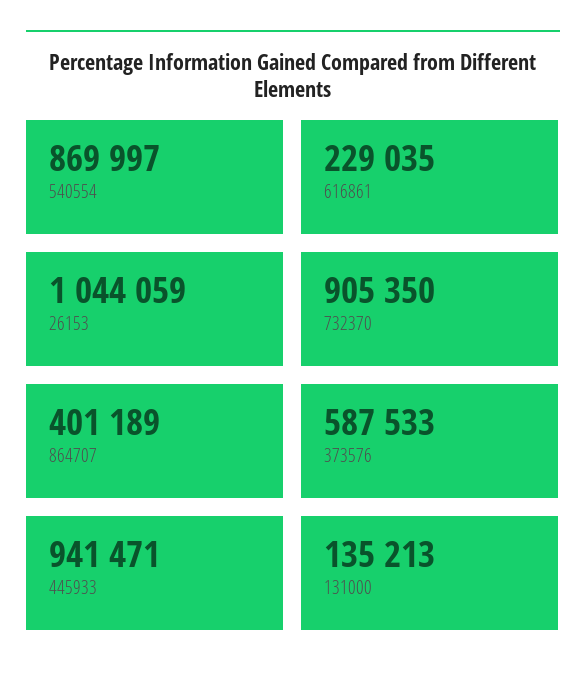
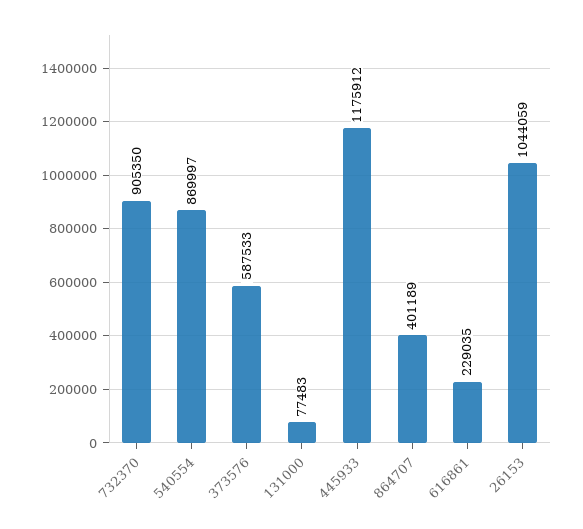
445933: 941471 -> 1175912
131000: 135213 -> 77483

